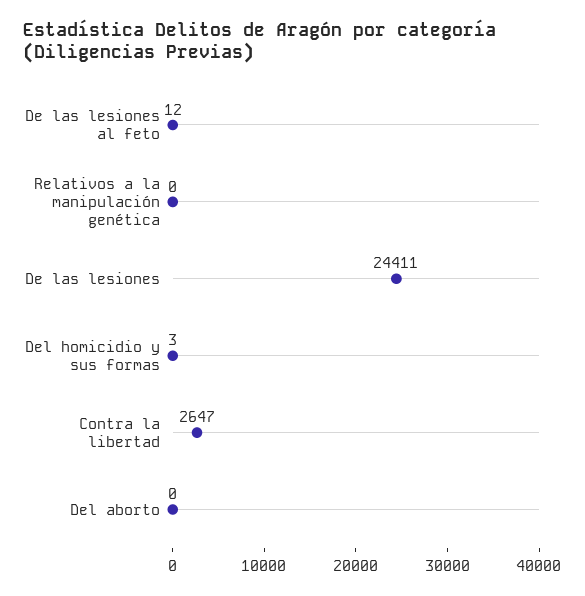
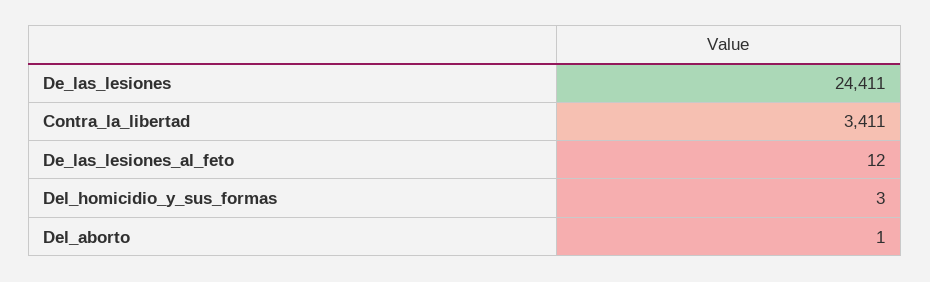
Relativos a la manipulación genética: 0 -> none
Contra la libertad: 2647 -> 3411
Del aborto: 0 -> 1

